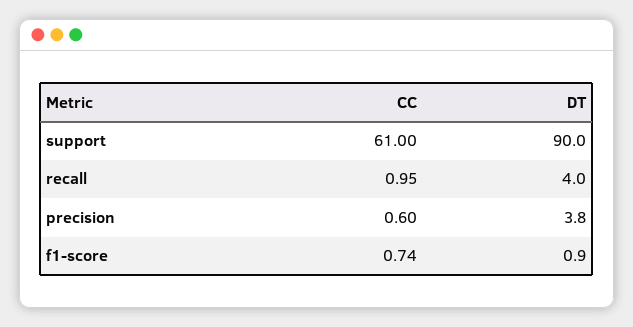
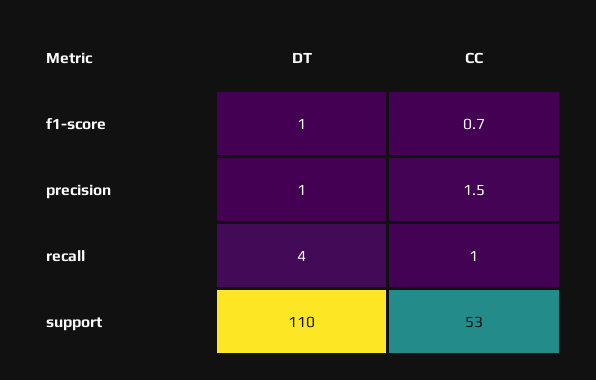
CC, support: 61 -> 53
DT, support: 90 -> 110
CC, precision: 0.6 -> 1.5
DT, precision: 3.8 -> 1

